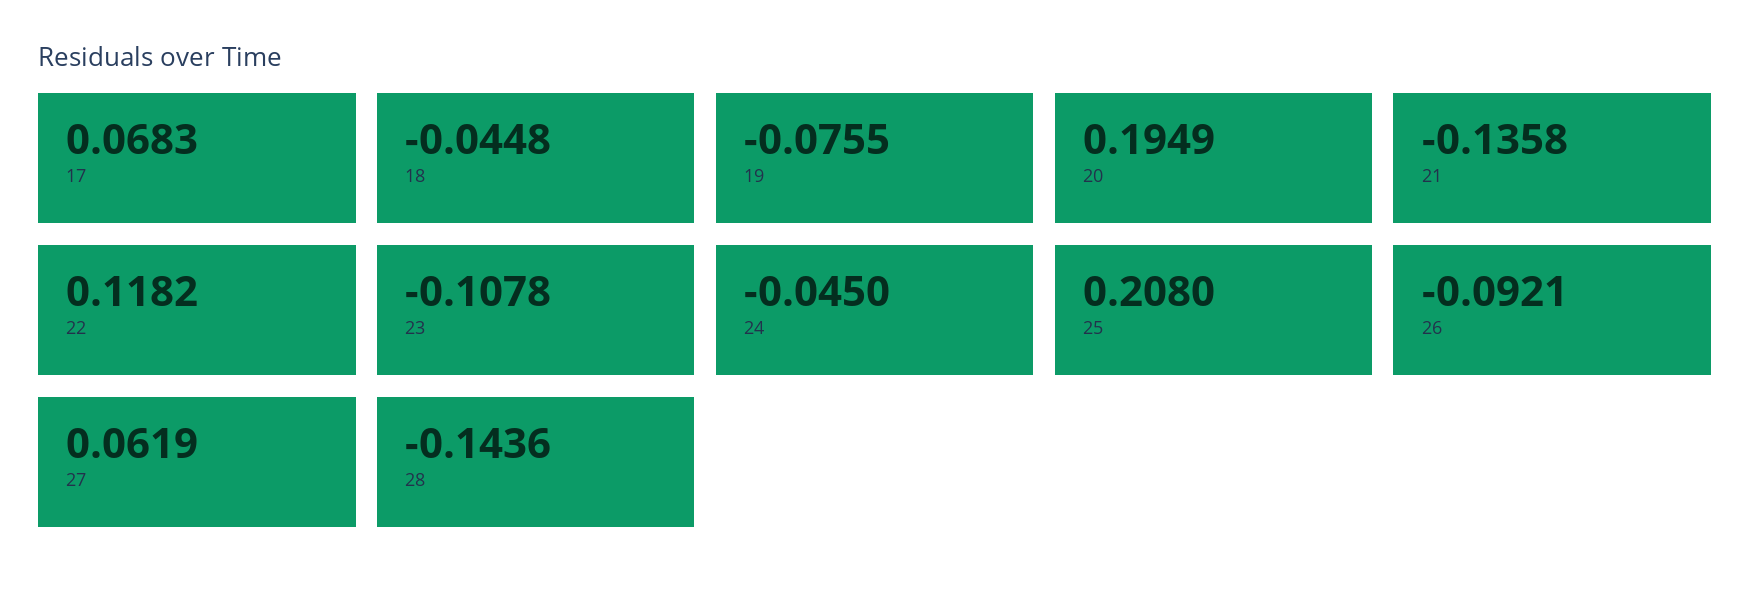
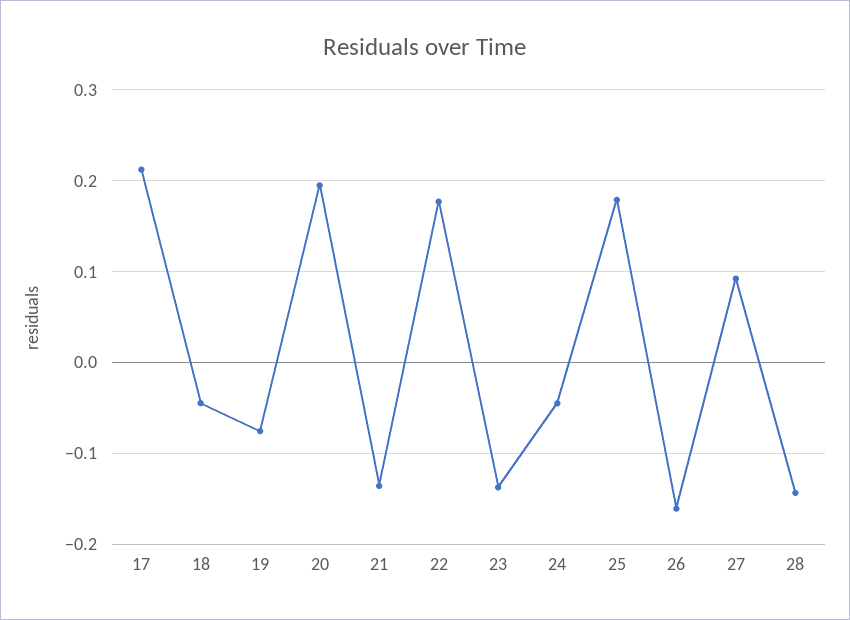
17: 0.0683 -> 0.21
22: 0.1182 -> 0.18
23: -0.1078 -> -0.14
25: 0.208 -> 0.18
26: -0.0921 -> -0.16
27: 0.0619 -> 0.09

